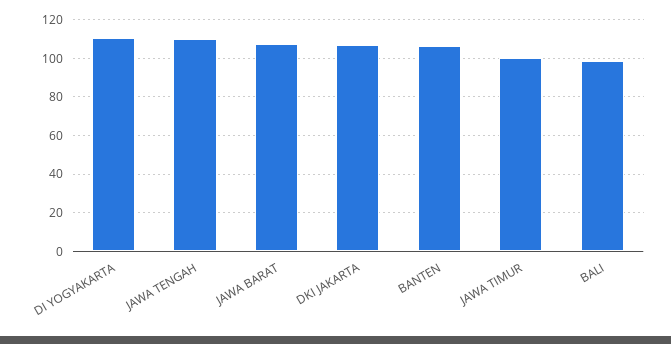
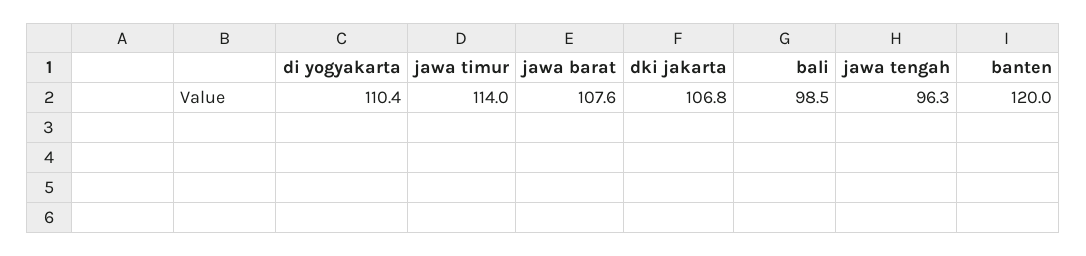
JAWA TENGAH: 110 -> 96.3
BANTEN: 105 -> 120
JAWA TIMUR: 100 -> 114

